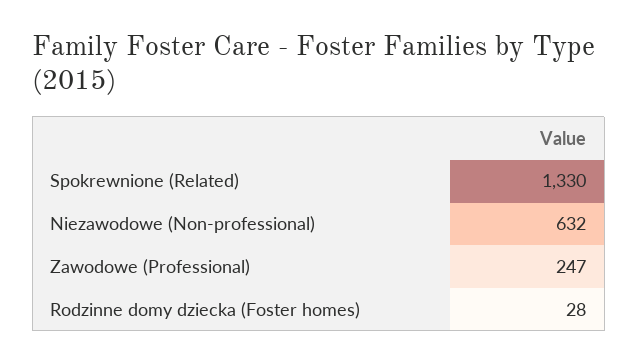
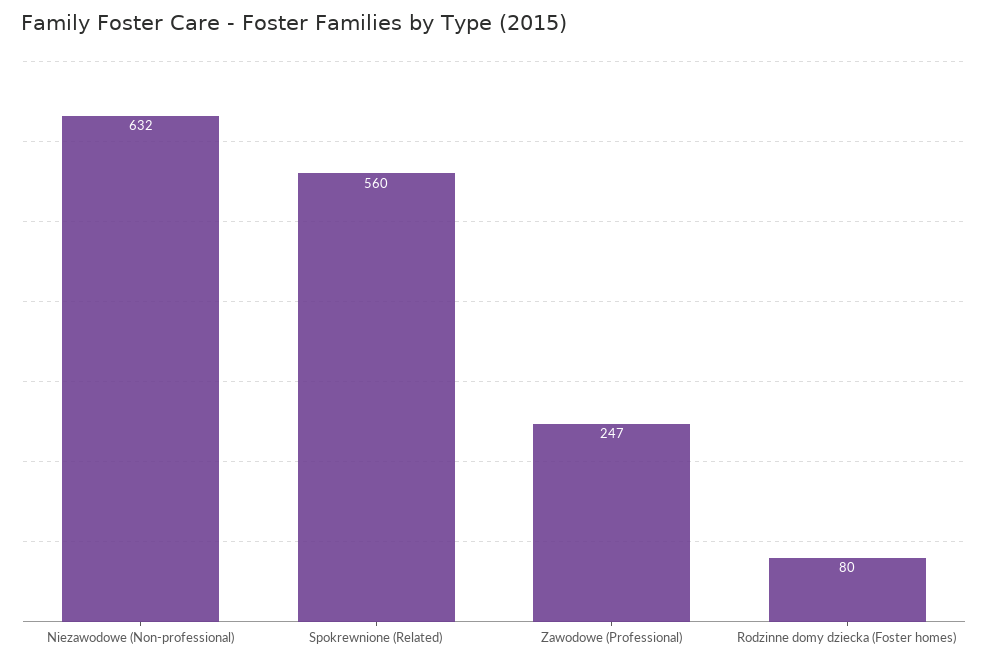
Spokrewnione (Related): 1330 -> 560
Rodzinne domy dziecka (Foster homes): 28 -> 80

